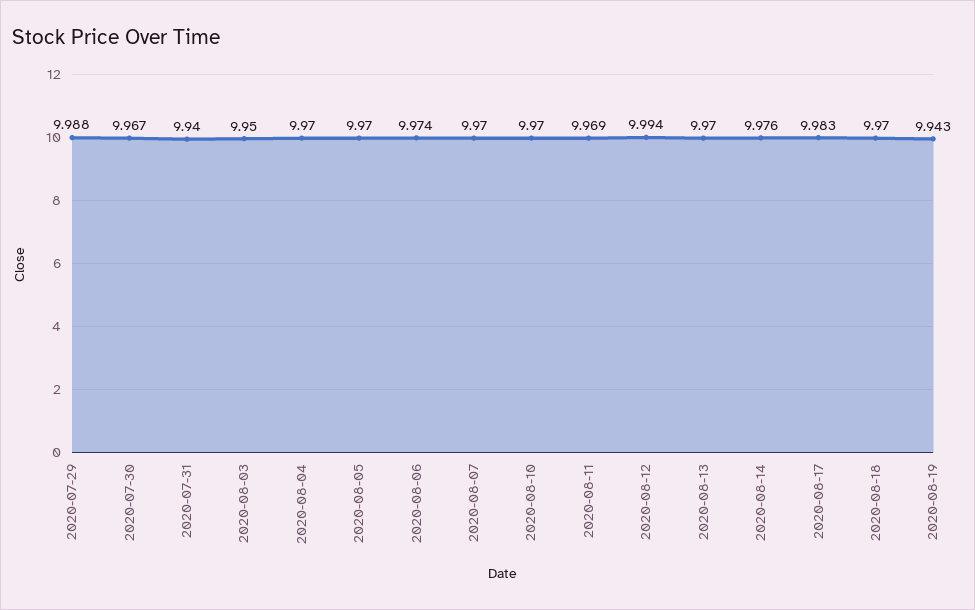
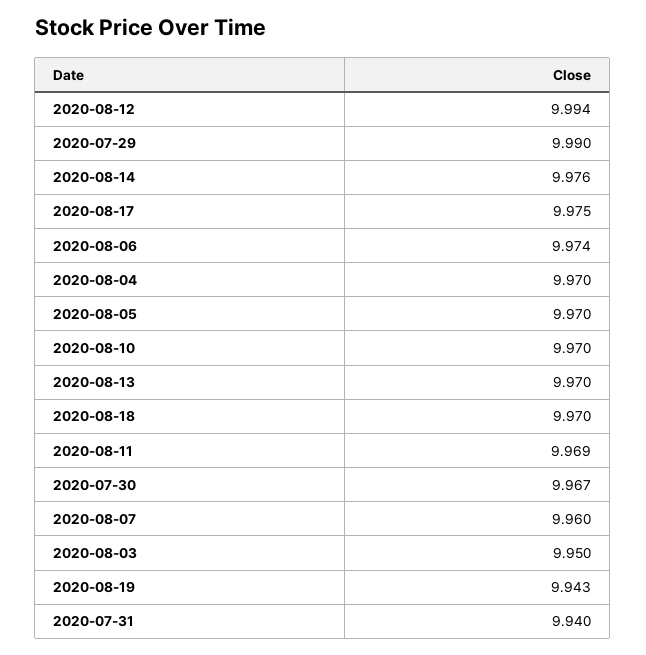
2020-07-29: 9.988 -> 9.99
2020-08-07: 9.97 -> 9.96
2020-08-17: 9.983 -> 9.975

